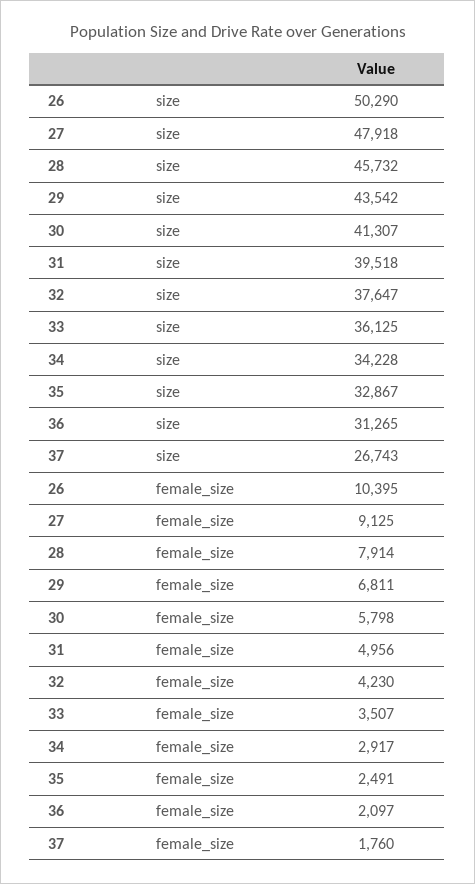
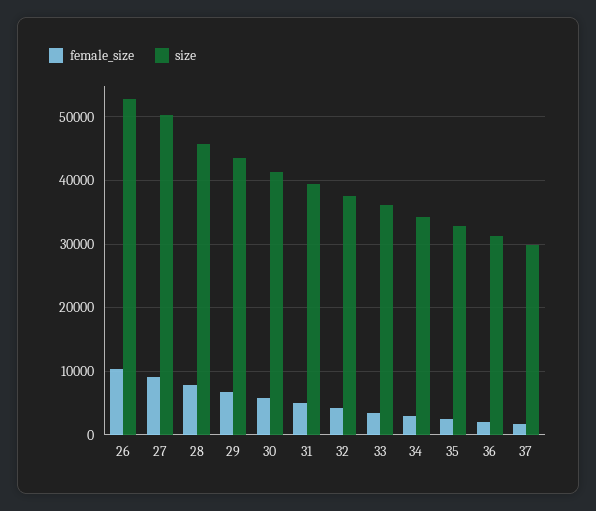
size, 26: 50290 -> 53000
size, 27: 47918 -> 50000
size, 37: 26743 -> 30000

